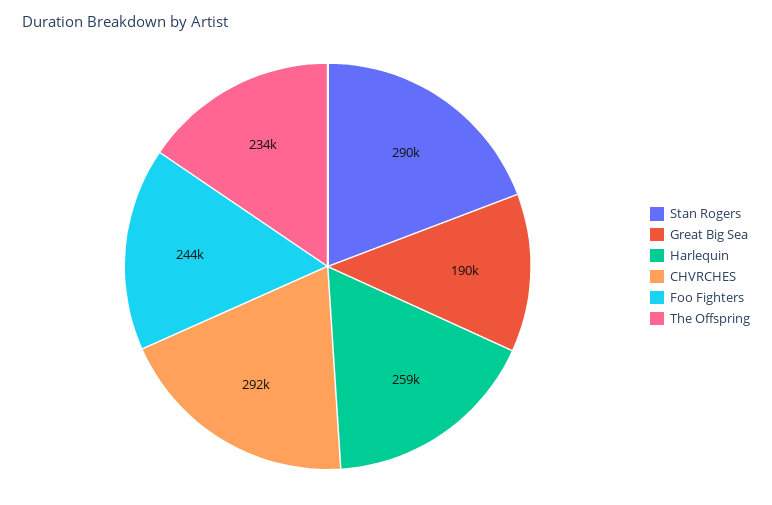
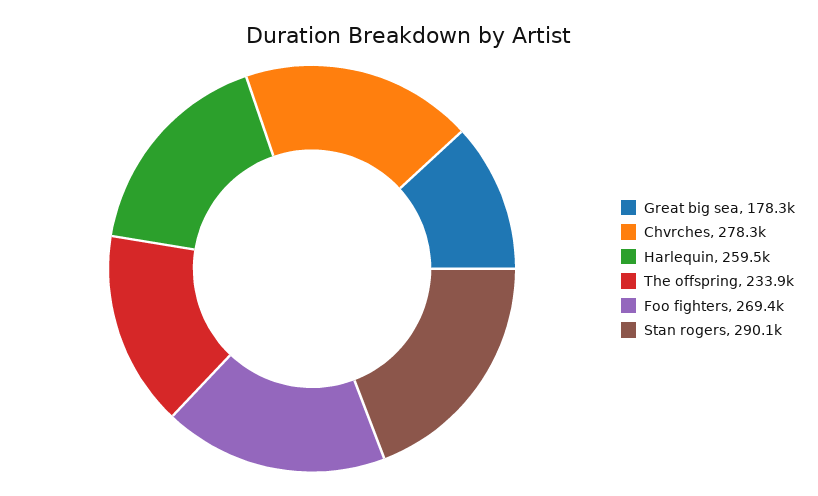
Great Big Sea: 190000 -> 178300
CHVRCHES: 292000 -> 278300
Foo Fighters: 244000 -> 269400

